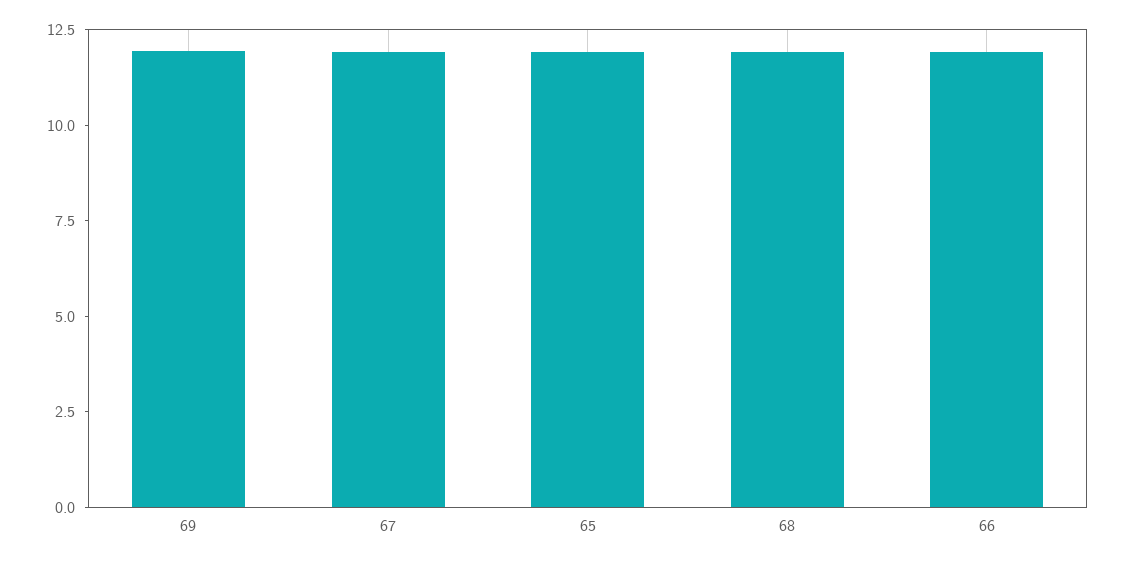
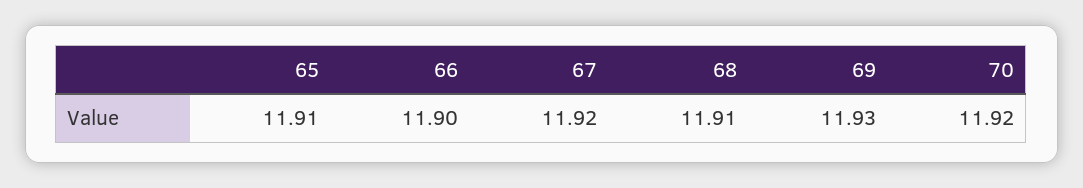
70: none -> 11.92

